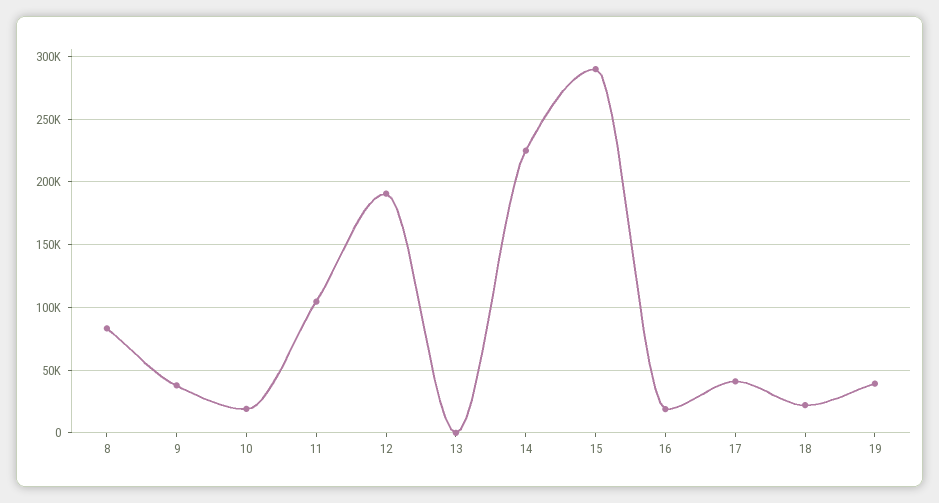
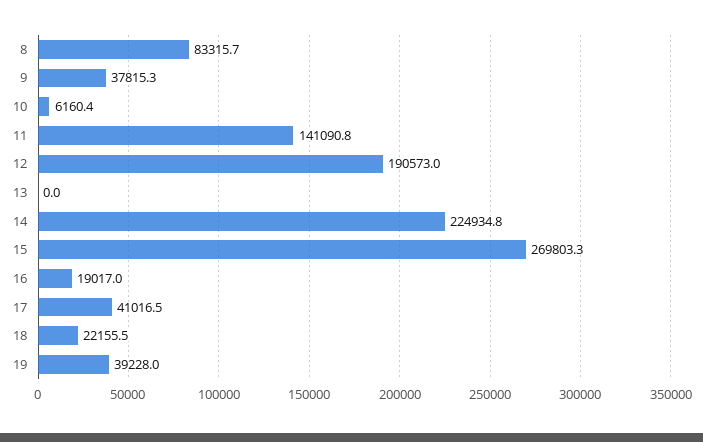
10: 20000 -> 6160.4
11: 105000 -> 141090.8
15: 290000 -> 269803.3

